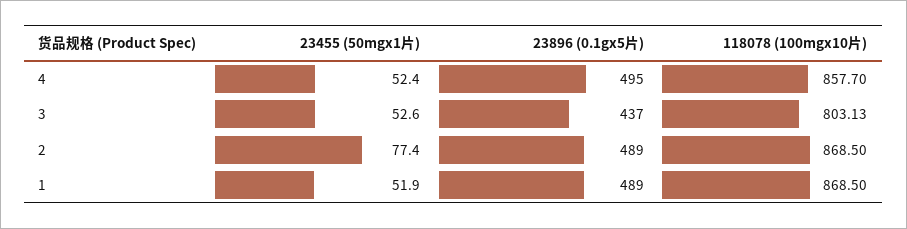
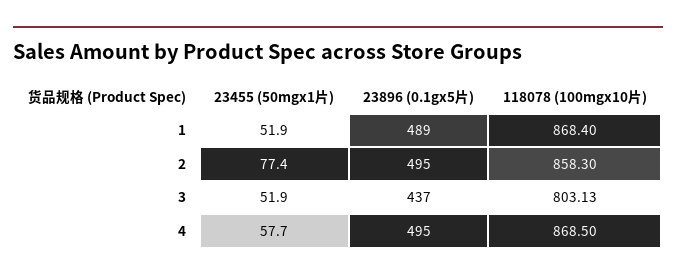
23455 (50mgx1片), 4: 52.4 -> 57.7
118078 (100mgx10片), 4: 857.7 -> 868.5
23455 (50mgx1片), 3: 52.6 -> 51.9
23896 (0.1gx5片), 2: 489 -> 495
118078 (100mgx10片), 2: 868.5 -> 858.3
118078 (100mgx10片), 1: 868.5 -> 868.4

